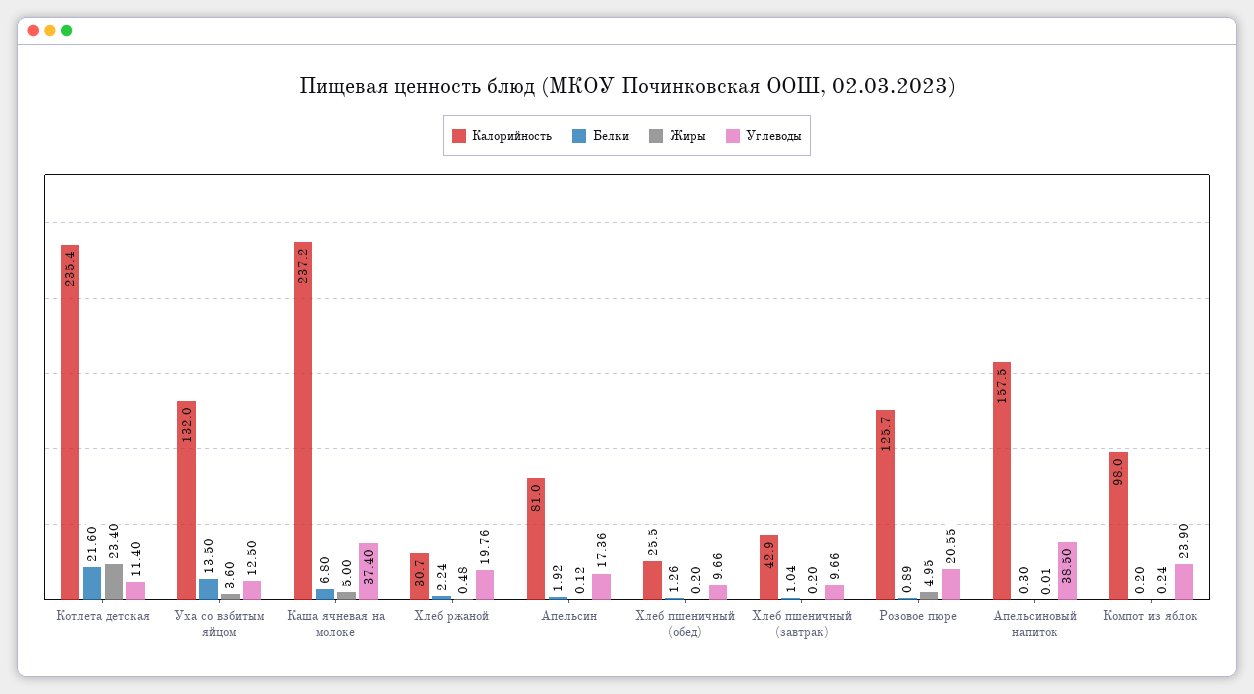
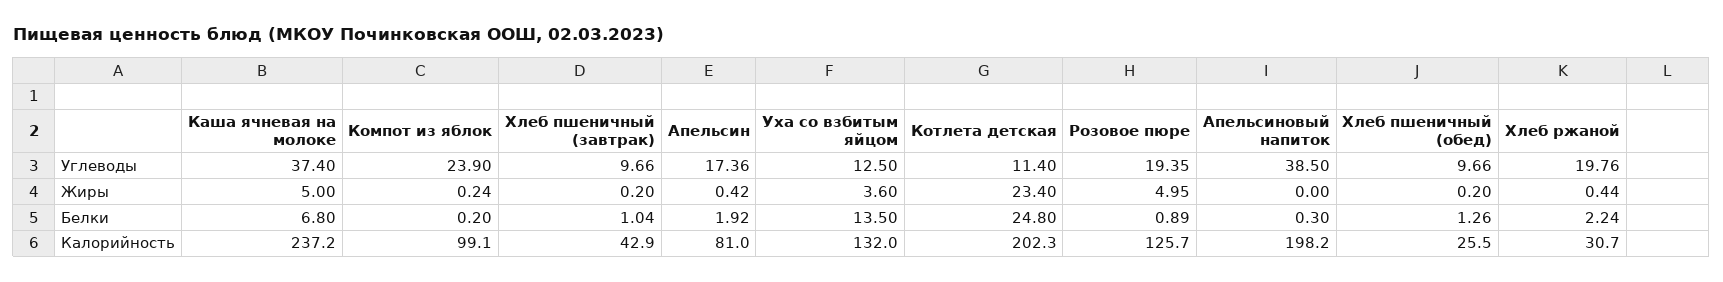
Калорийность, Котлета детская: 235.4 -> 202.3
Белки, Котлета детская: 21.6 -> 24.8
Жиры, Хлеб ржаной: 0.48 -> 0.44
Жиры, Апельсин: 0.12 -> 0.42
Углеводы, Розовое пюре: 20.55 -> 19.35
Калорийность, Апельсиновый напиток: 157.5 -> 198.2
Жиры, Апельсиновый напиток: 0.01 -> 0
Калорийность, Компот из яблок: 98 -> 99.1

